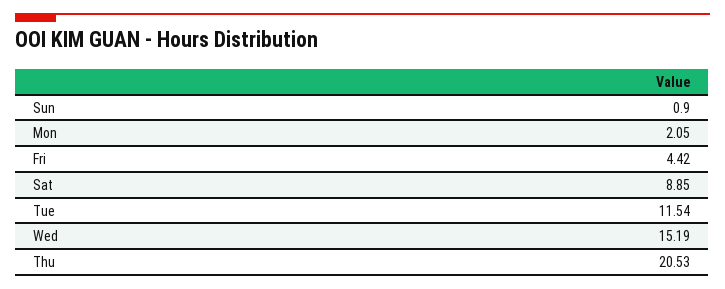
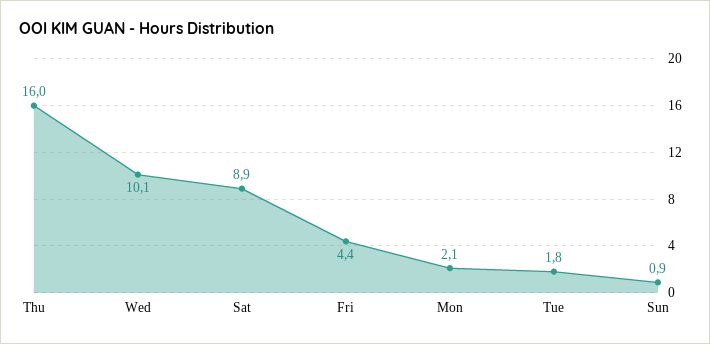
Tue: 11.54 -> 1.8
Wed: 15.19 -> 10.1
Thu: 20.53 -> 16

